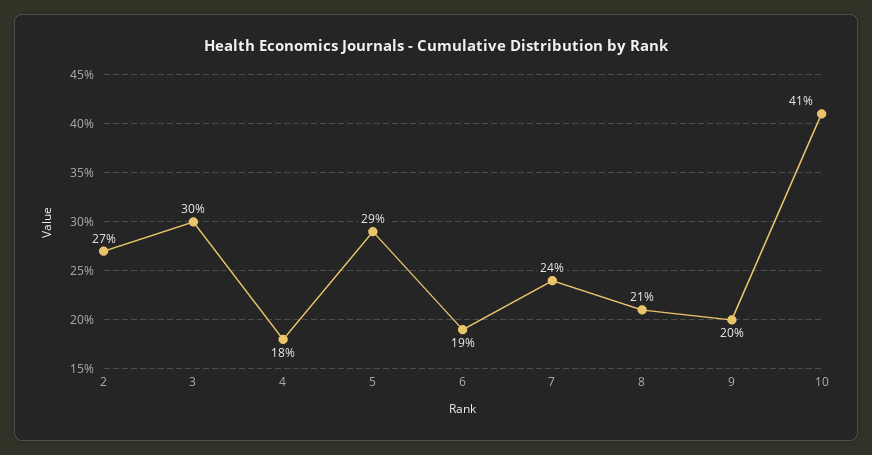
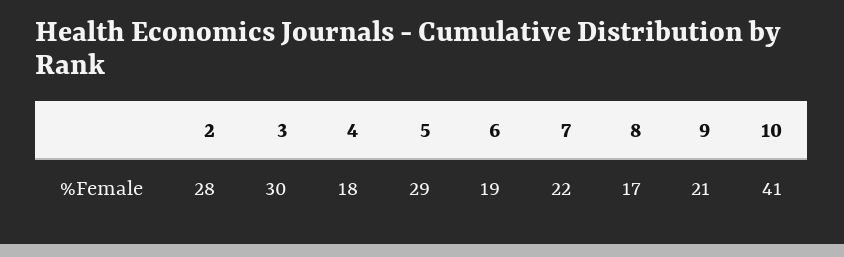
2: 27 -> 28
7: 24 -> 22
8: 21 -> 17
9: 20 -> 21

